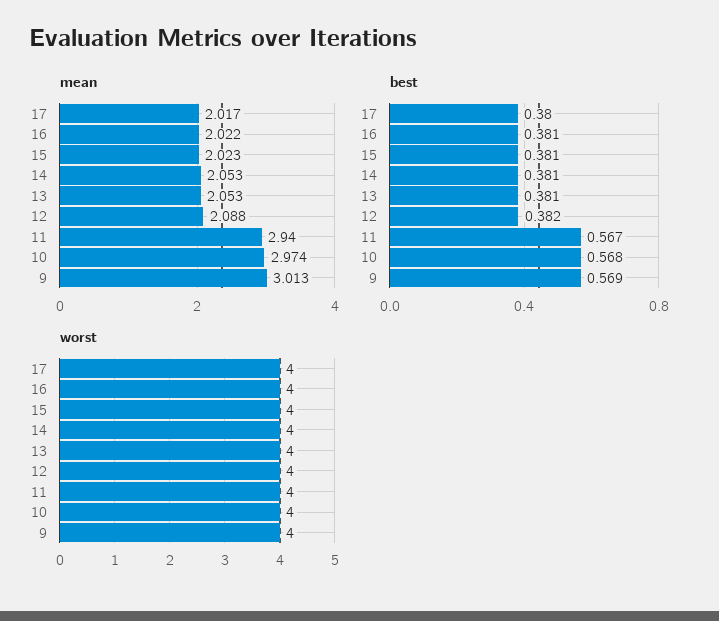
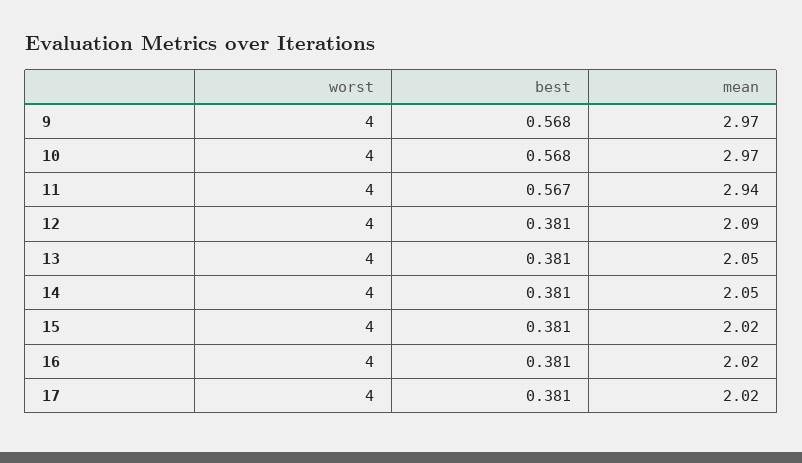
mean, 9: 3.013 -> 2.97
best, 17: 0.38 -> 0.381
best, 12: 0.382 -> 0.381
best, 9: 0.569 -> 0.568

